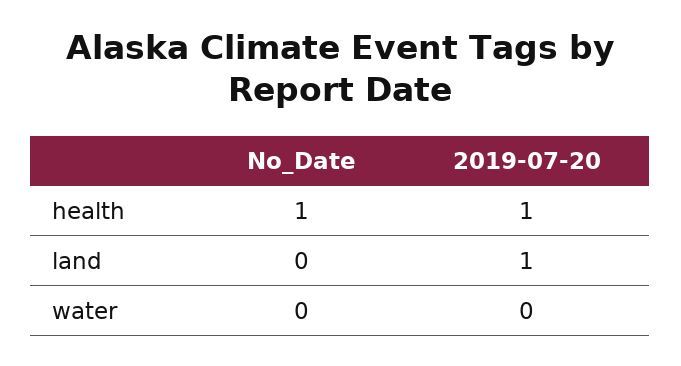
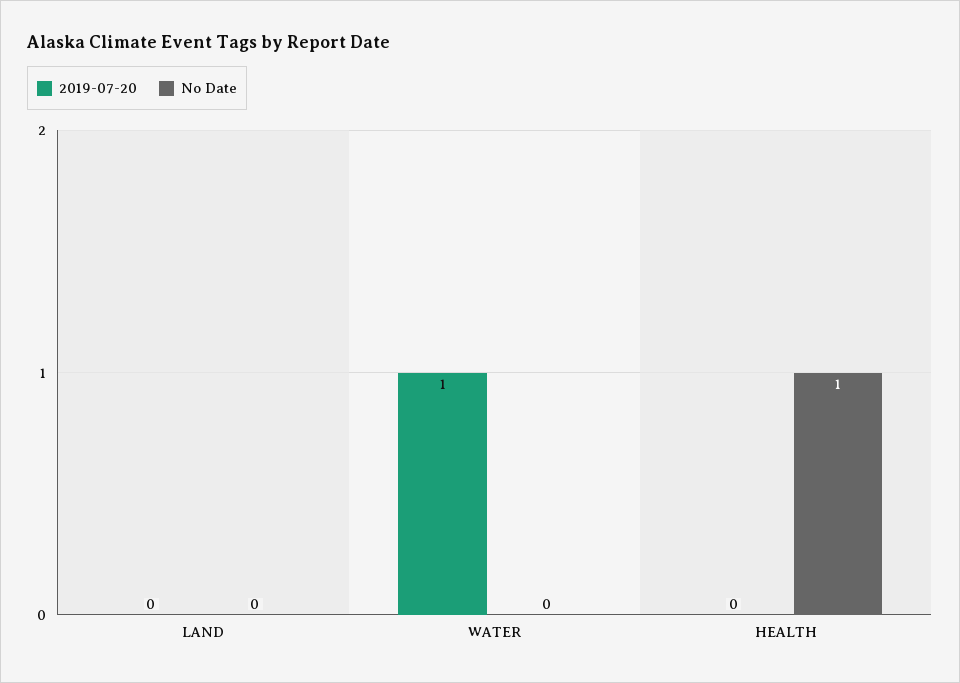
2019-07-20, health: 1 -> 0
2019-07-20, land: 1 -> 0
2019-07-20, water: 0 -> 1

